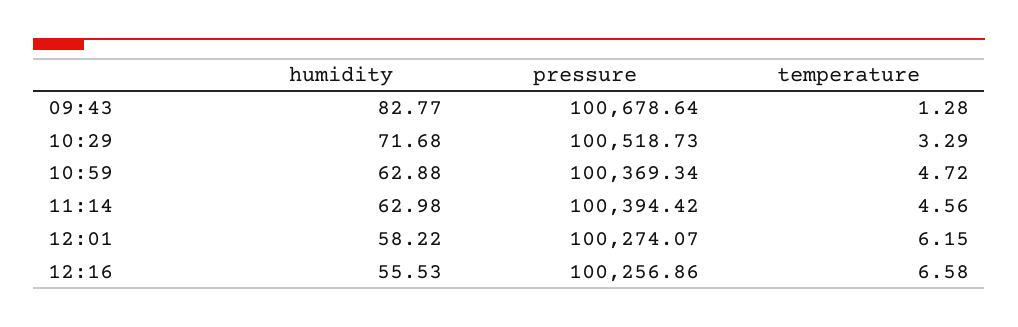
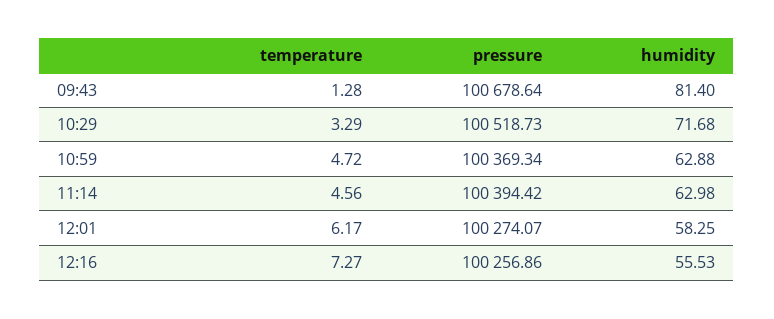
humidity, 09:43: 82.77 -> 81.4
humidity, 12:01: 58.22 -> 58.25
temperature, 12:01: 6.15 -> 6.17
temperature, 12:16: 6.58 -> 7.27

